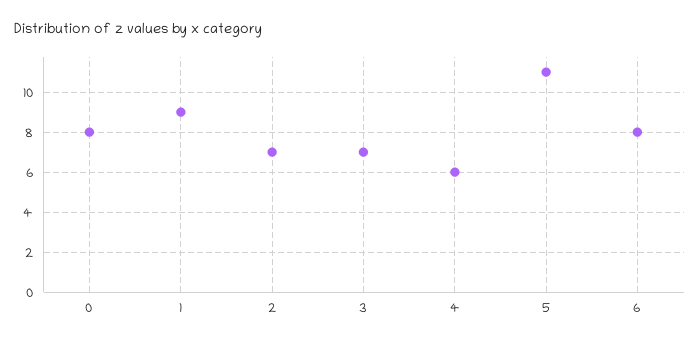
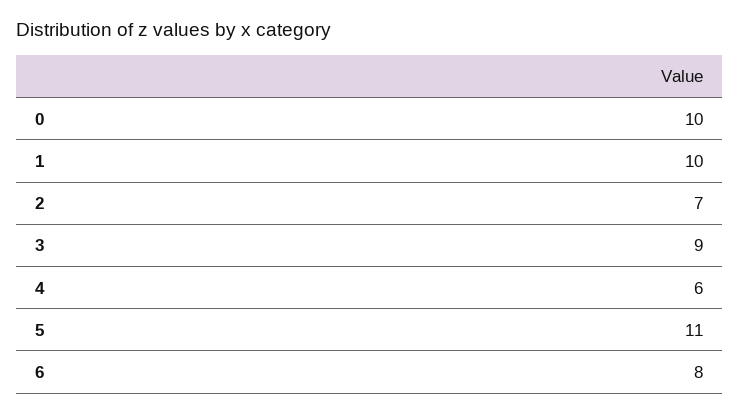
0: 8 -> 10
1: 9 -> 10
3: 7 -> 9

